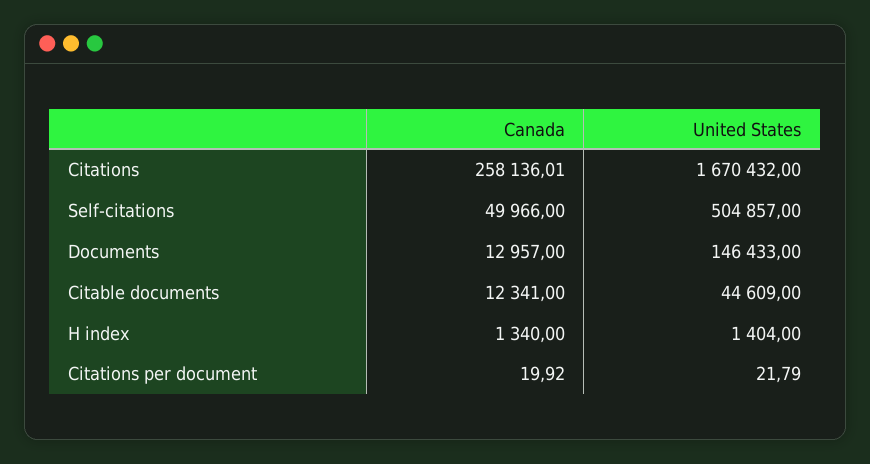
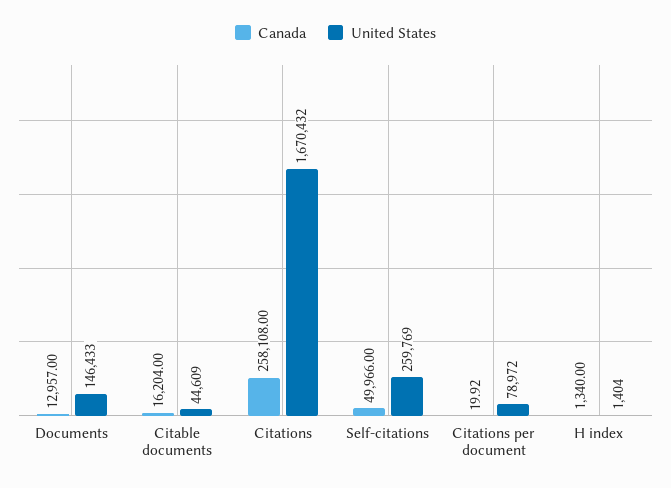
Canada, Citations: 258136.01 -> 258108
United States, Self-citations: 504857 -> 259769
Canada, Citable documents: 12341 -> 16204
United States, Citations per document: 21.79 -> 78972

